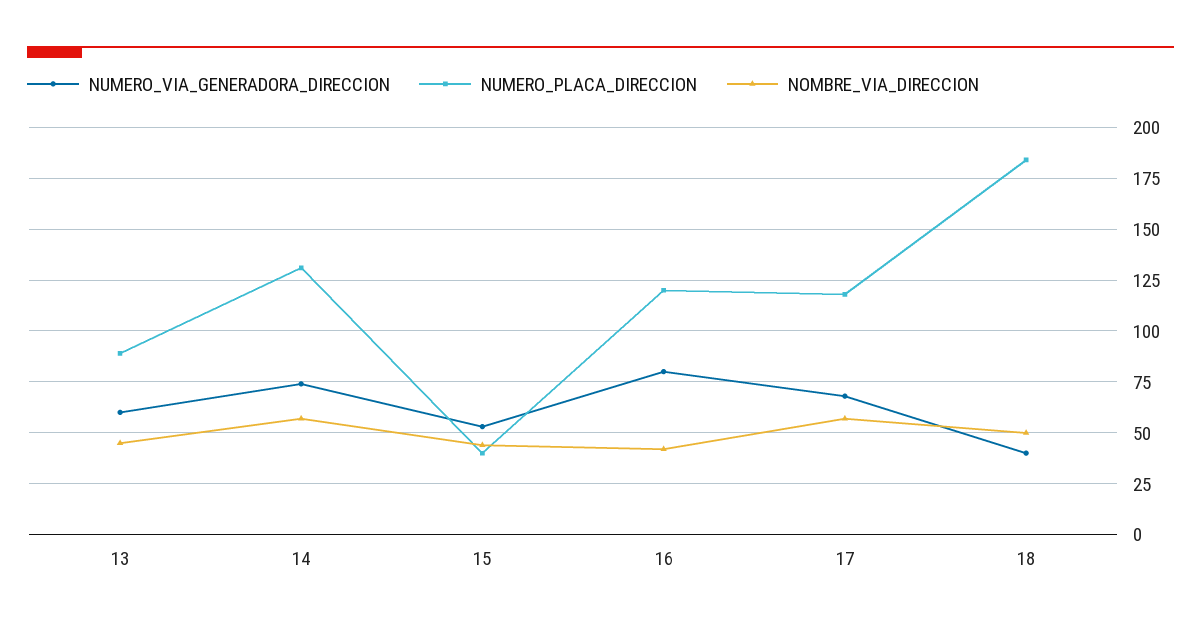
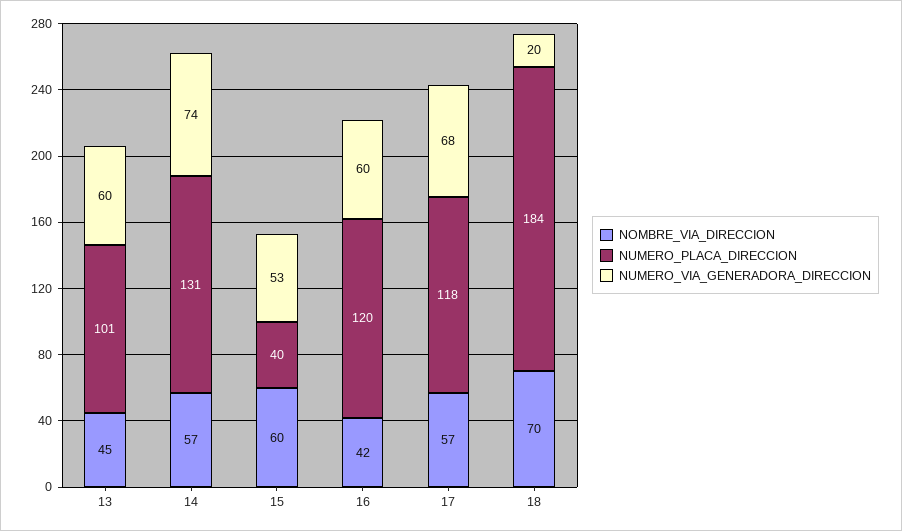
NUMERO_PLACA_DIRECCION, 13: 90 -> 101
NOMBRE_VIA_DIRECCION, 15: 45 -> 60
NUMERO_VIA_GENERADORA_DIRECCION, 16: 80 -> 60
NUMERO_VIA_GENERADORA_DIRECCION, 18: 40 -> 20
NOMBRE_VIA_DIRECCION, 18: 50 -> 70

